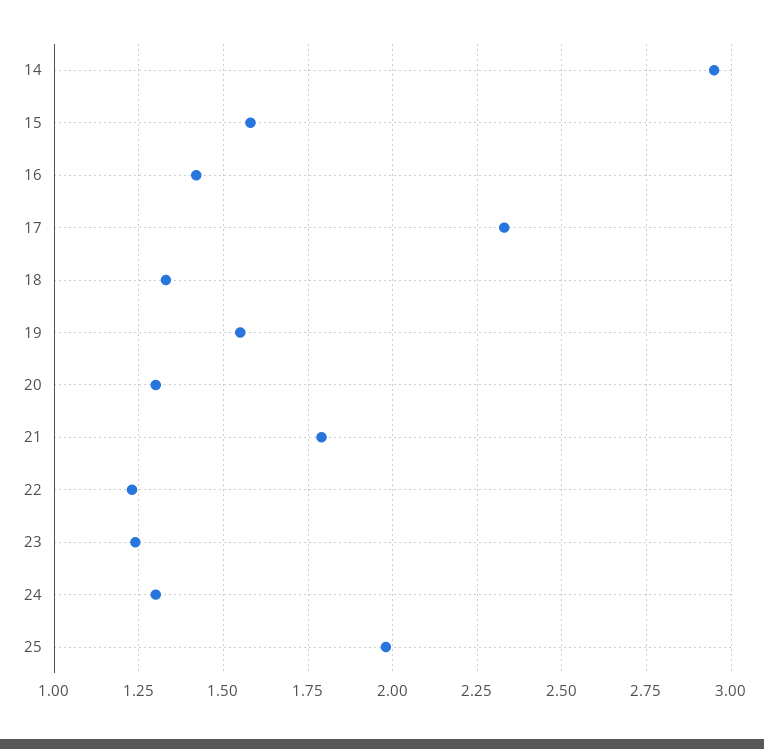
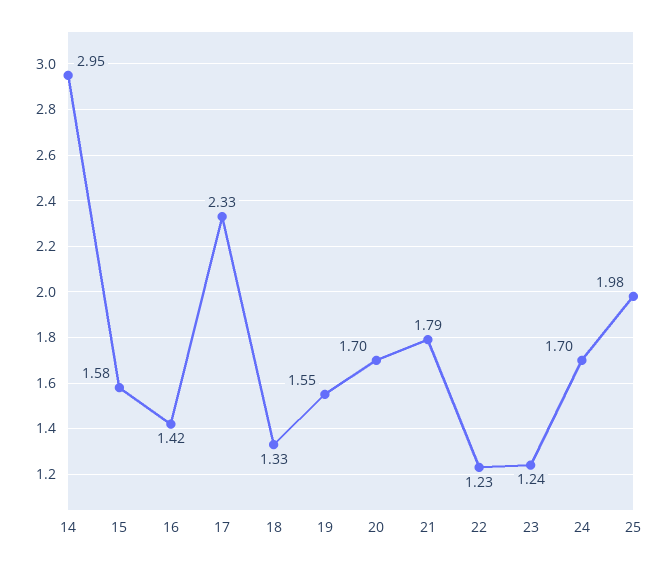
20: 1.3 -> 1.7
24: 1.3 -> 1.7

